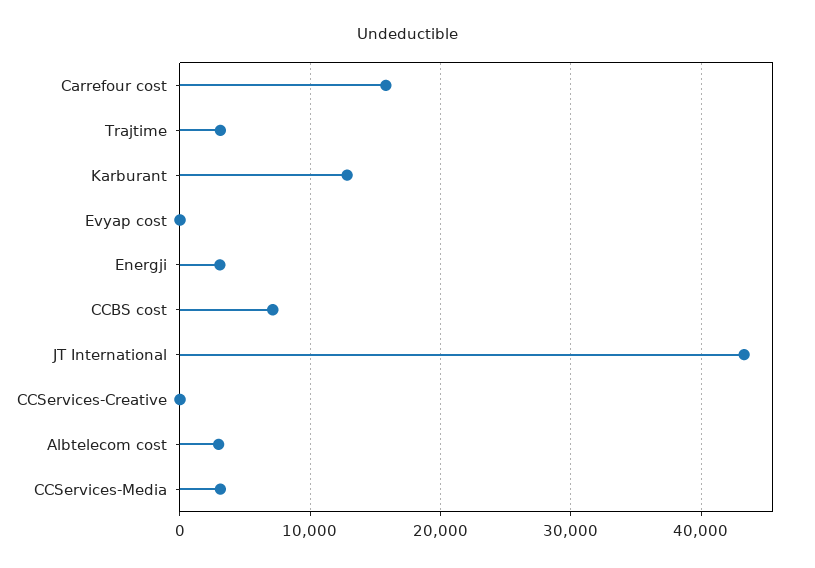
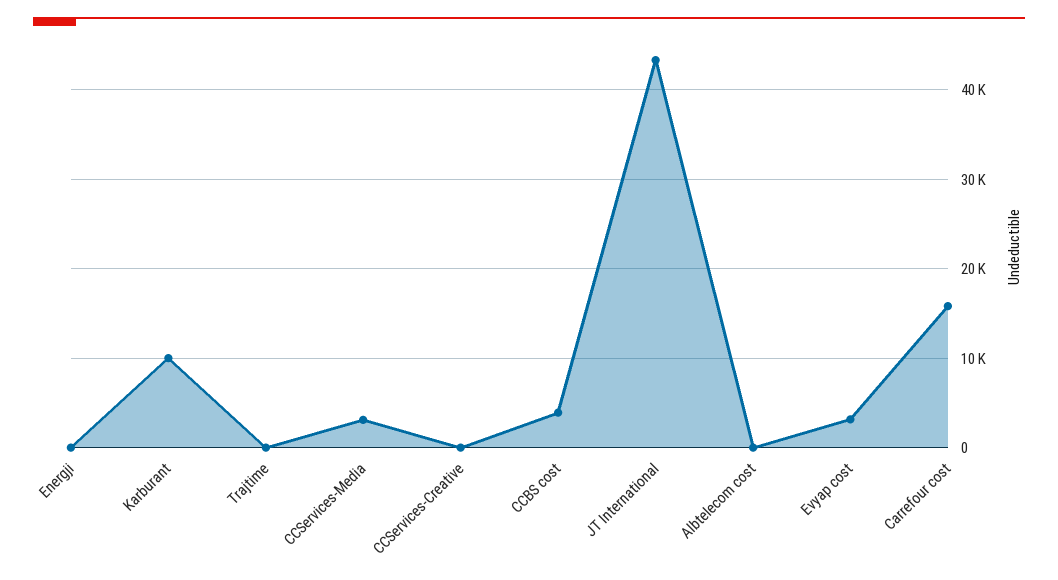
Trajtime: 3000 -> 0
Karburant: 13000 -> 10000
Evyap cost: 0 -> 3000
Energji: 3000 -> 0
CCBS cost: 7000 -> 4000
Albtelecom cost: 3000 -> 0

